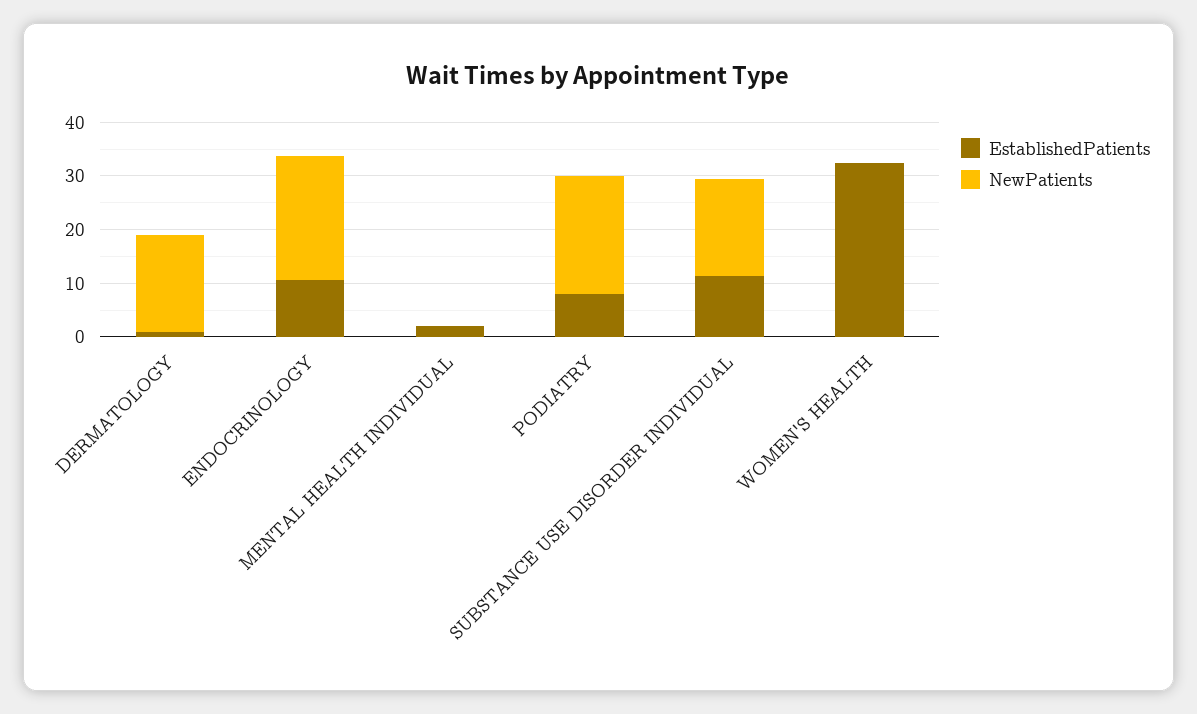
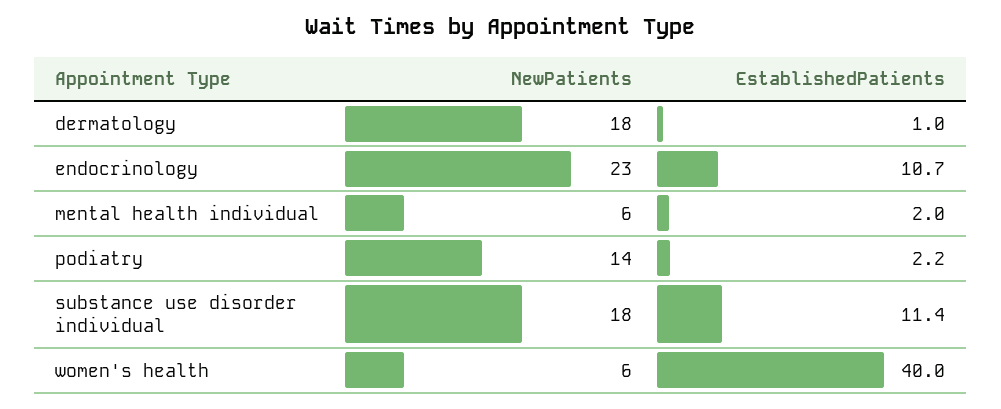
NewPatients, MENTAL HEALTH INDIVIDUAL: 0 -> 6
EstablishedPatients, PODIATRY: 8 -> 2.2
NewPatients, PODIATRY: 22 -> 14
EstablishedPatients, WOMEN'S HEALTH: 32 -> 40
NewPatients, WOMEN'S HEALTH: 0 -> 6

